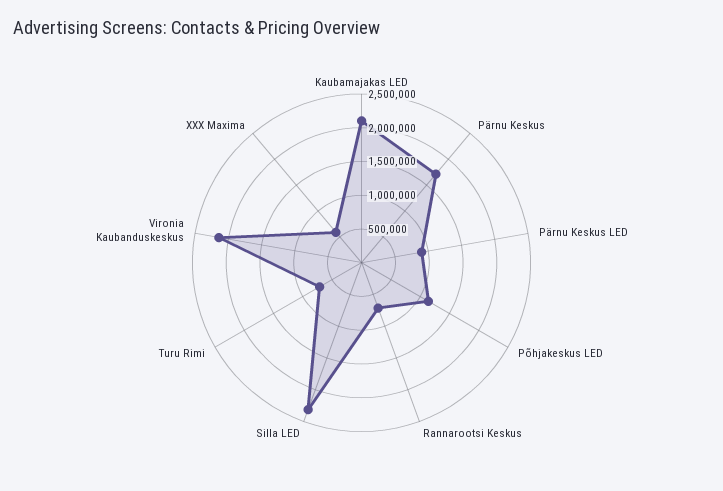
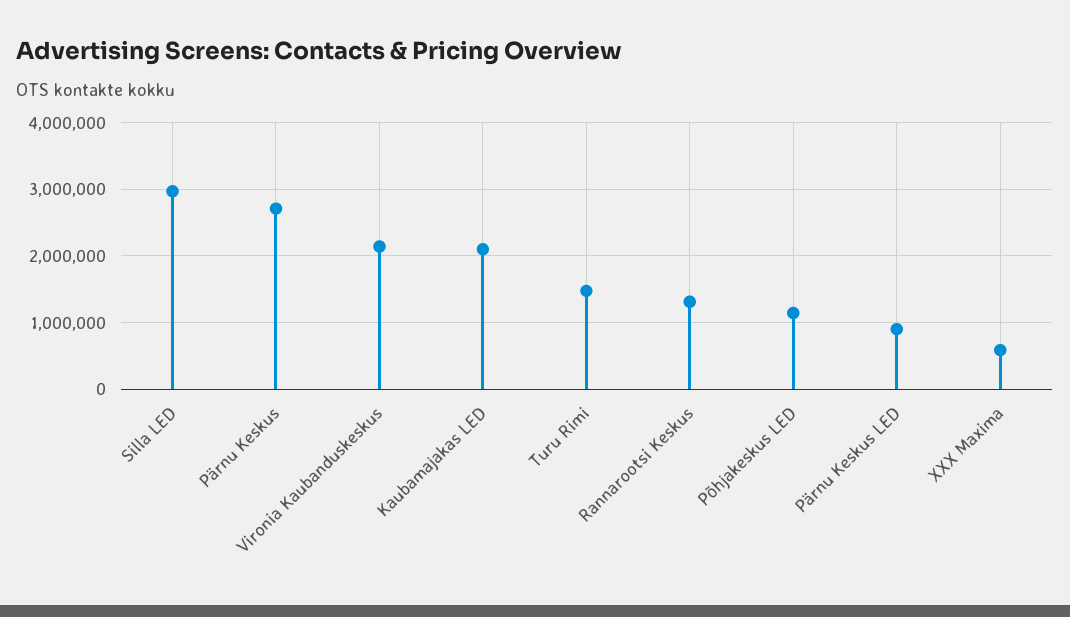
Pärnu Keskus: 1750000 -> 2700000
Rannarootsi Keskus: 750000 -> 1300000
Silla LED: 2250000 -> 3000000
Turu Rimi: 750000 -> 1500000

